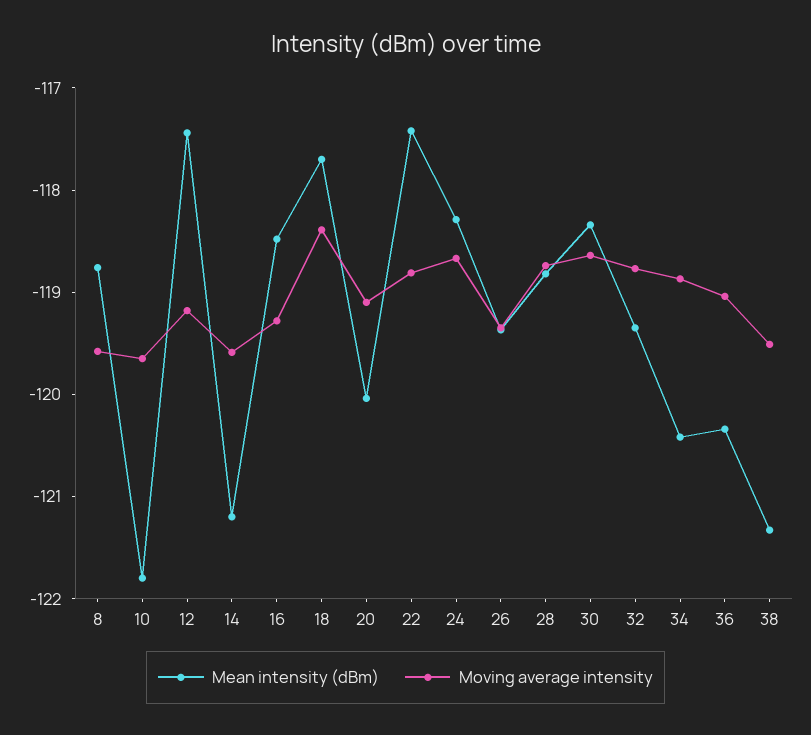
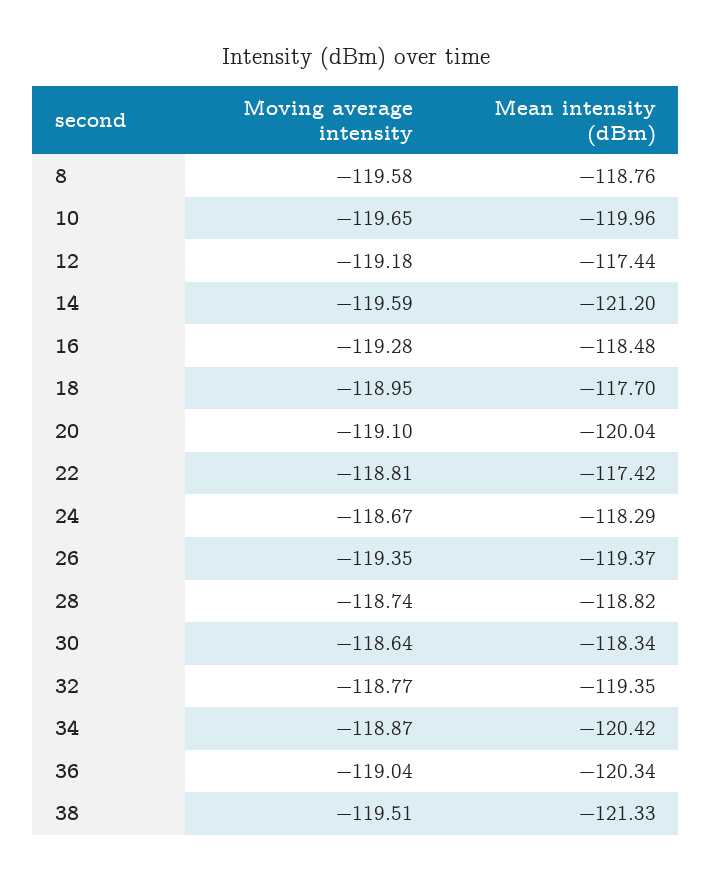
Mean intensity (dBm), 10: -121.8 -> -119.96
Moving average intensity, 18: -118.4 -> -118.95

